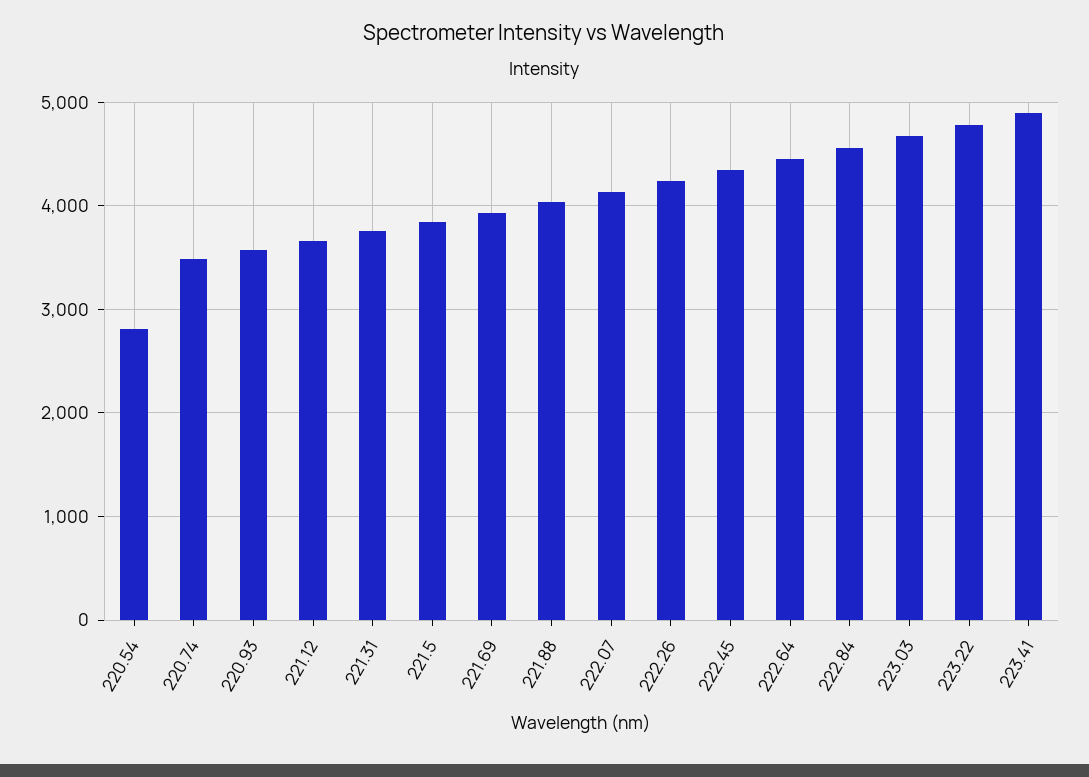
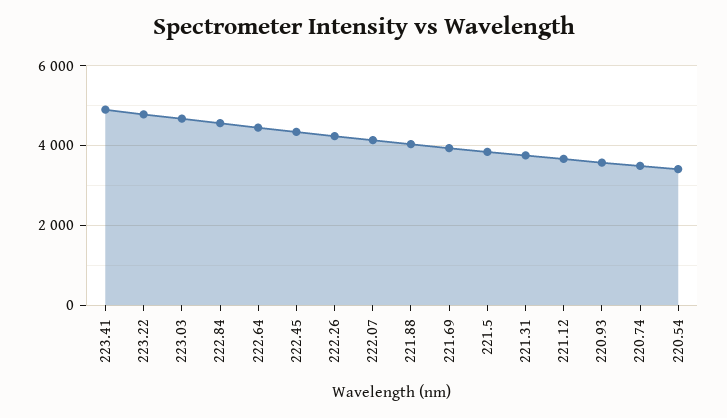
220.54: 2800 -> 3400

